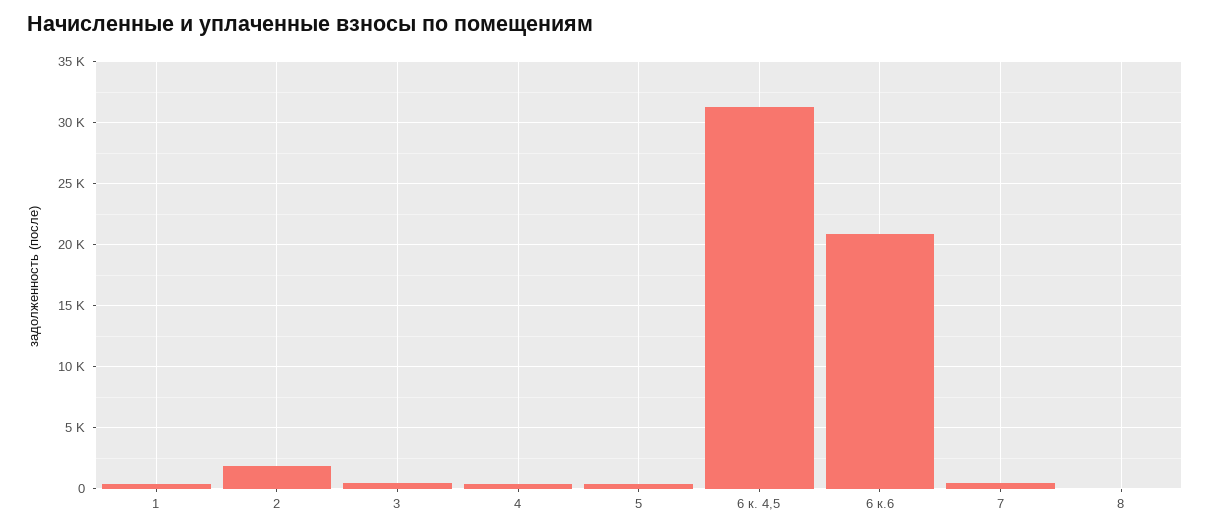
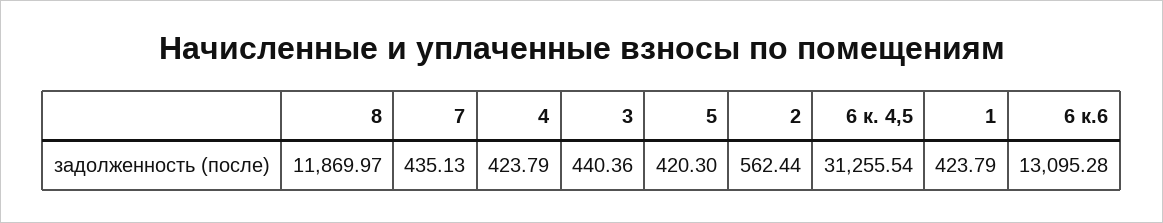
2: 2000 -> 562.44
6 к.6: 21000 -> 13095.28
8: 0 -> 11869.97

